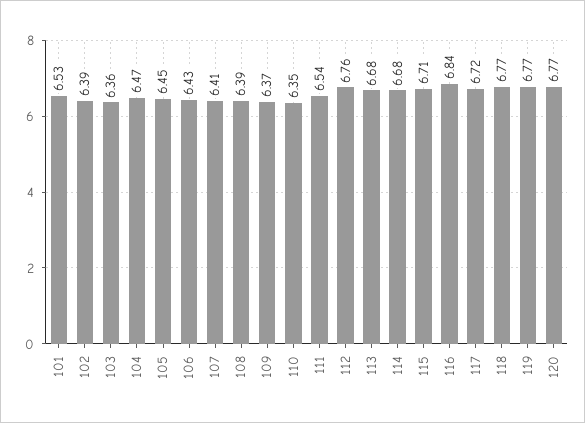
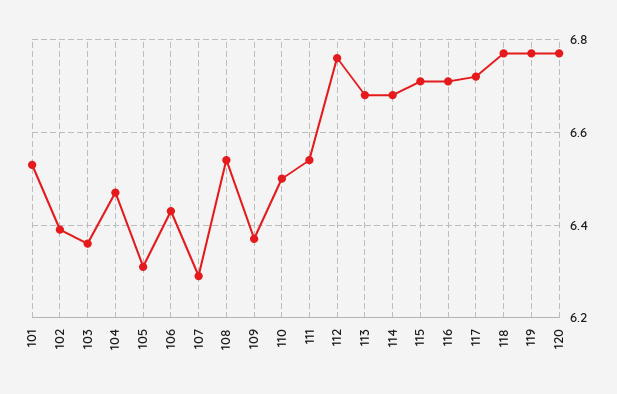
105: 6.45 -> 6.3
107: 6.41 -> 6.3
108: 6.39 -> 6.55
110: 6.35 -> 6.5
116: 6.84 -> 6.7

